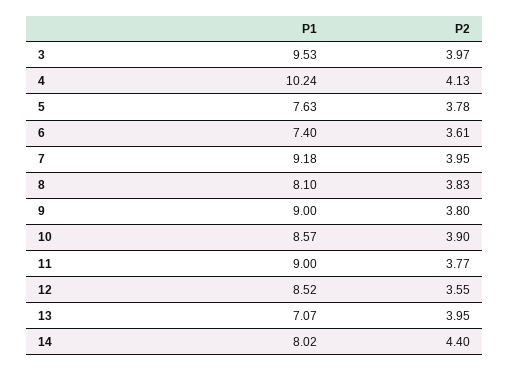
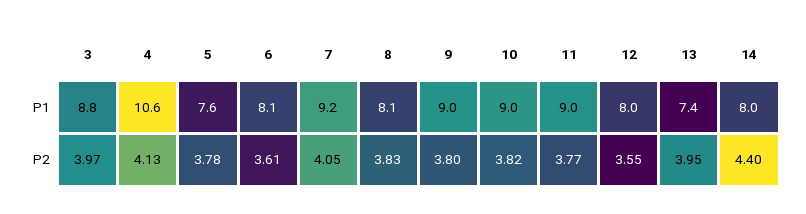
P1, 3: 9.53 -> 8.8
P1, 4: 10.24 -> 10.6
P1, 6: 7.4 -> 8.1
P2, 7: 3.95 -> 4.05
P1, 10: 8.57 -> 9
P2, 10: 3.9 -> 3.82
P1, 12: 8.52 -> 8
P1, 13: 7.07 -> 7.4

